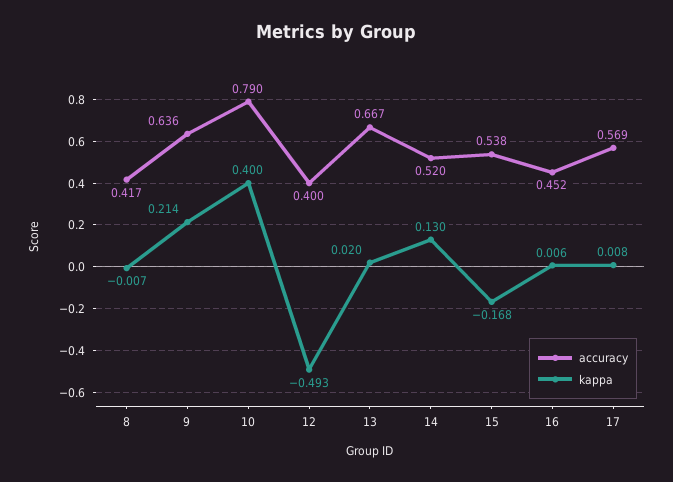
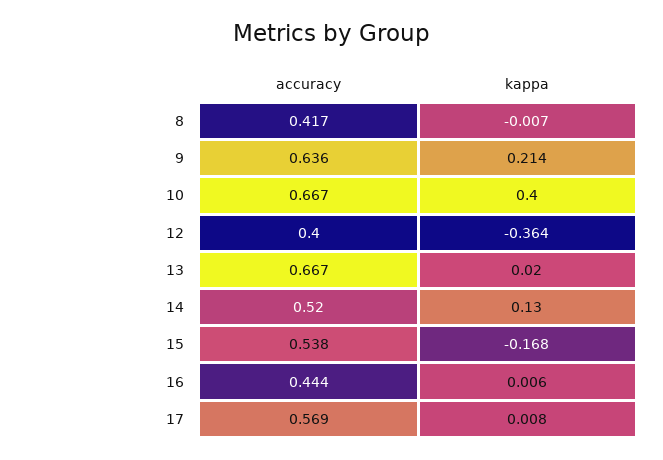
accuracy, 10: 0.79 -> 0.667
kappa, 12: -0.493 -> -0.364
accuracy, 16: 0.452 -> 0.444

